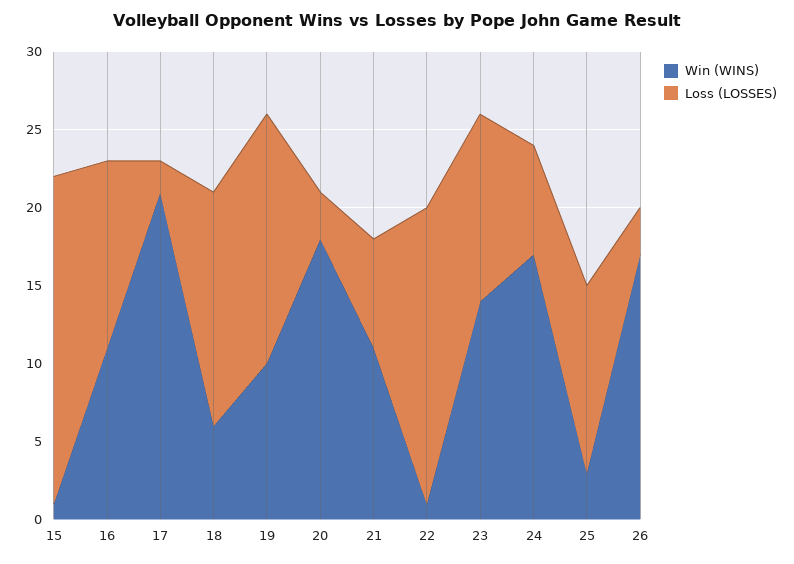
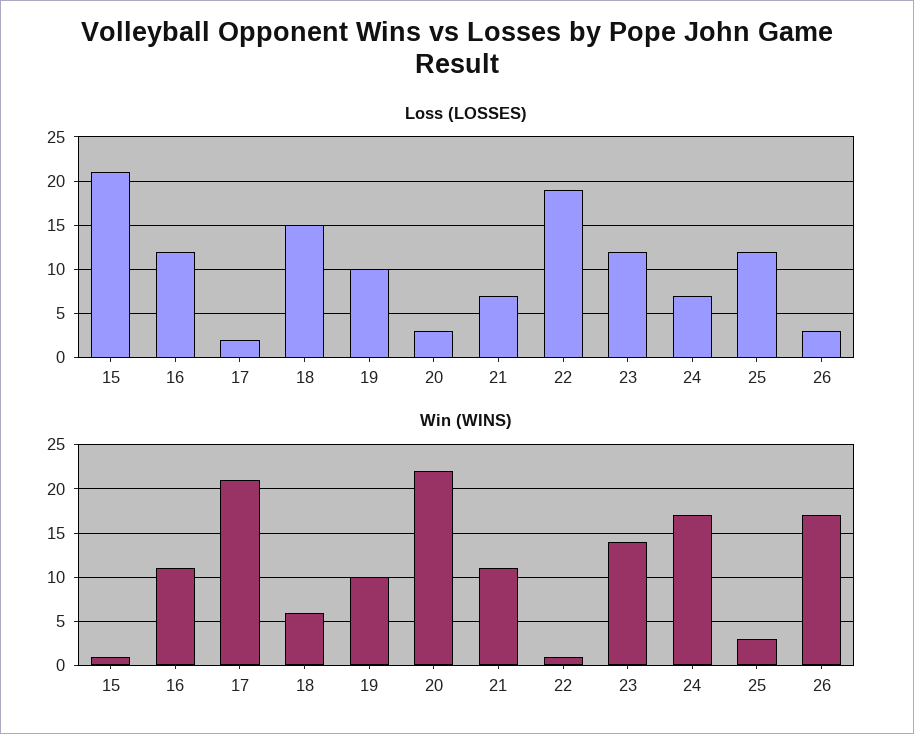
Loss (LOSSES), 19: 16 -> 10
Win (WINS), 20: 18 -> 22

